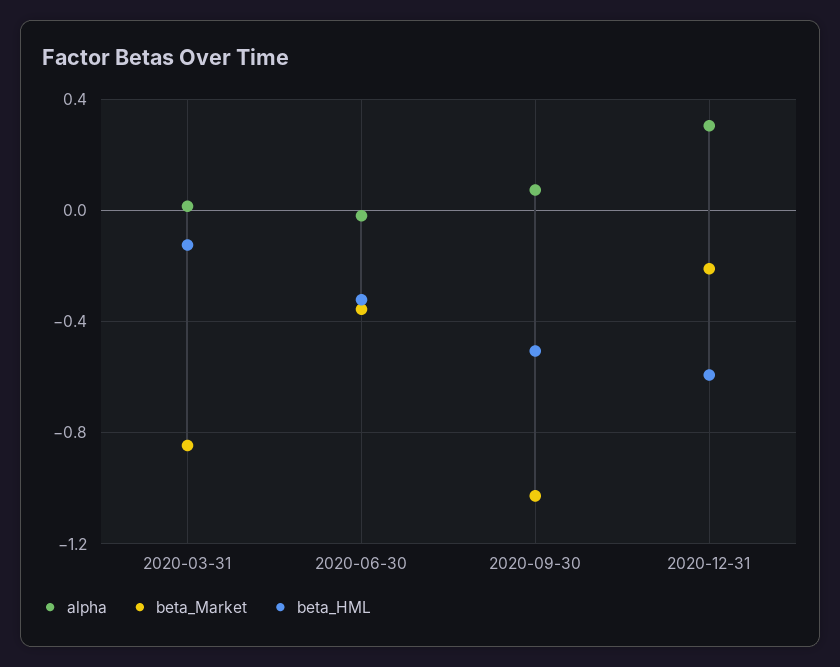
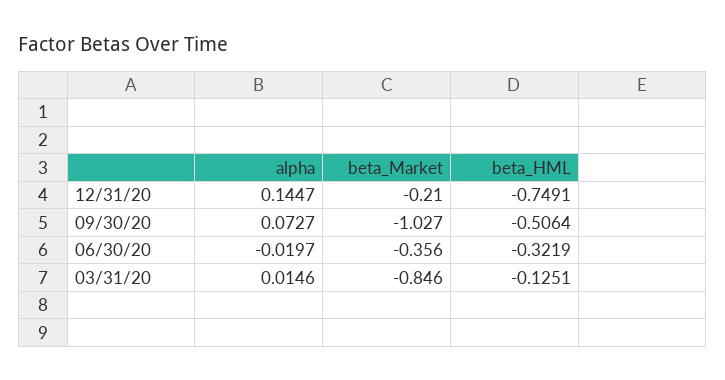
alpha, 2020-12-31: 0.3 -> 0.1447
beta_HML, 2020-12-31: -0.6 -> -0.7491

